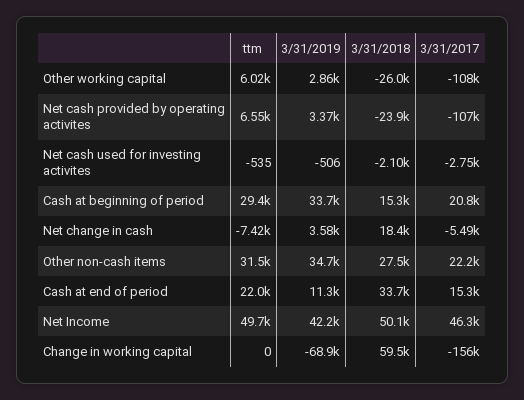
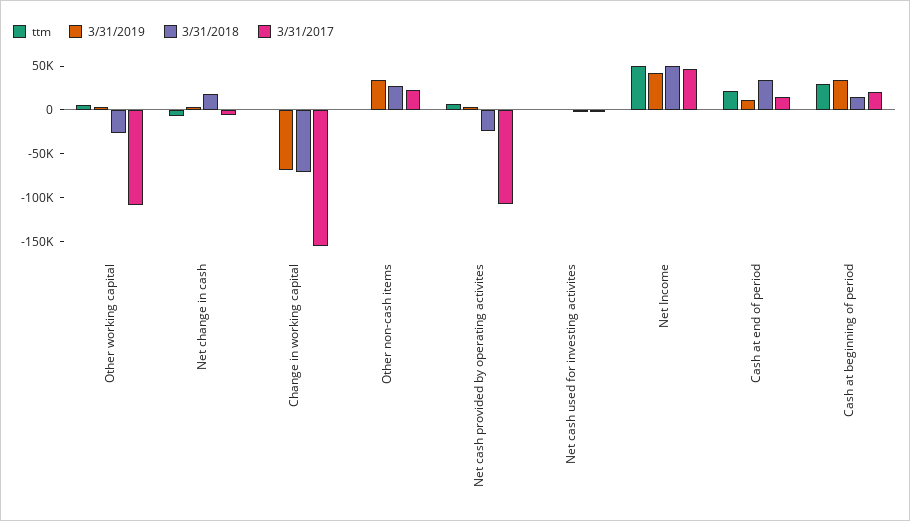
ttm, Other non-cash items: 31500 -> 0
3/31/2018, Change in working capital: 59500 -> -70000

